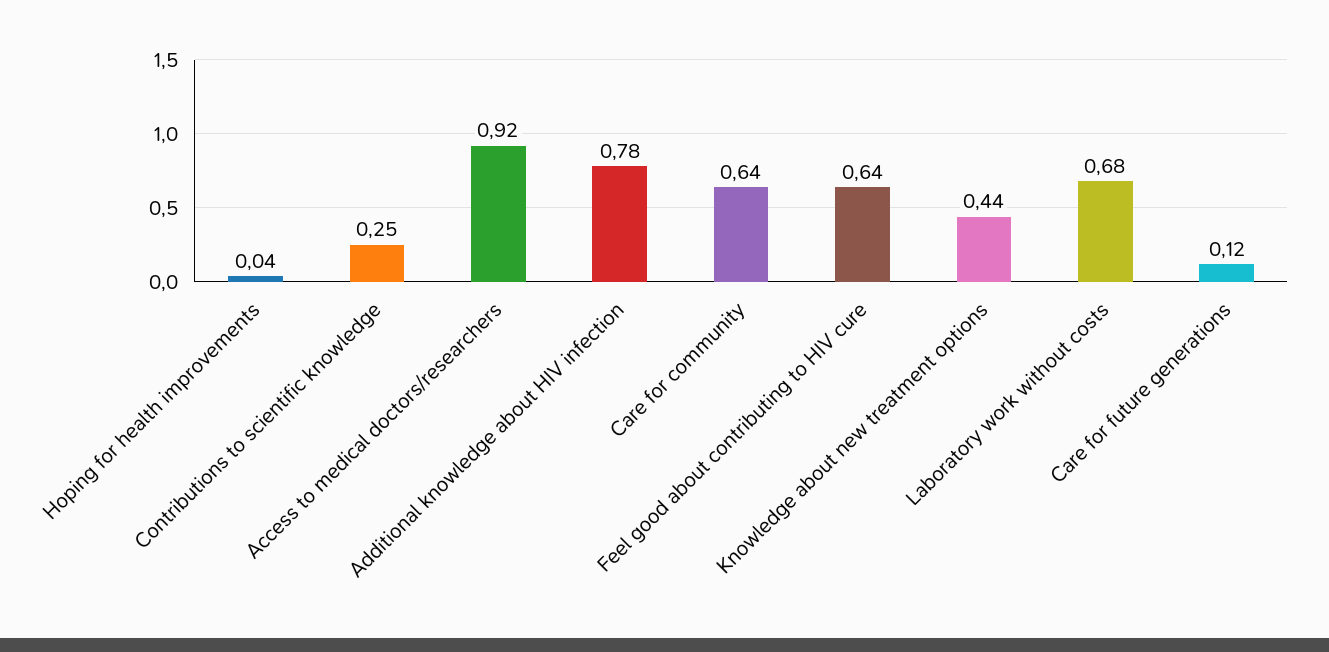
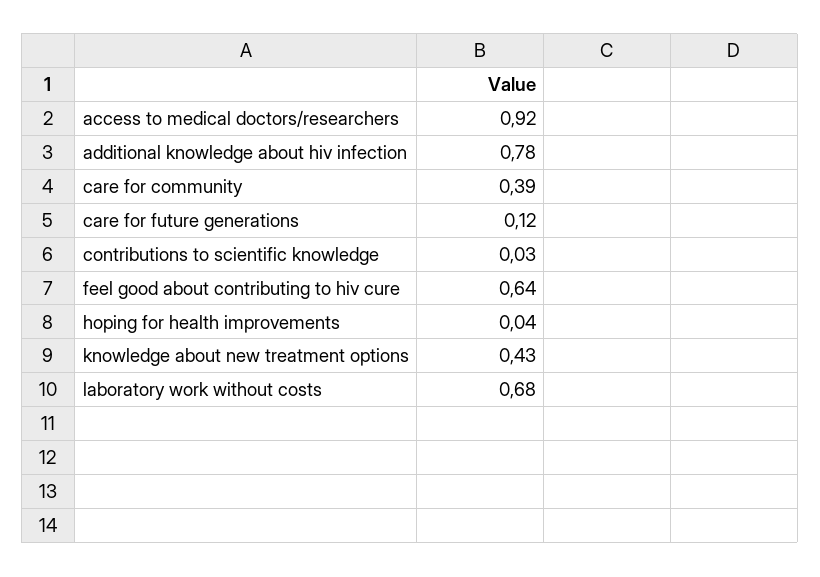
Contributions to scientific knowledge: 0.25 -> 0.03
Care for community: 0.64 -> 0.39
Knowledge about new treatment options: 0.44 -> 0.43

